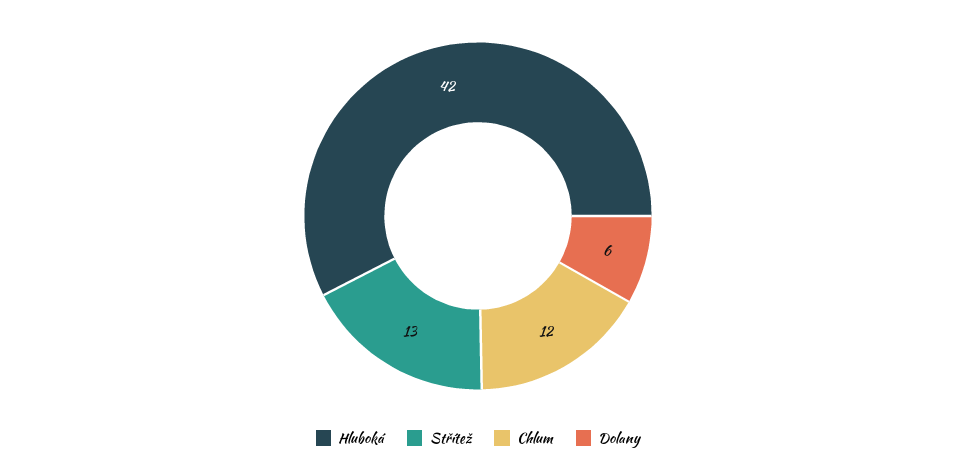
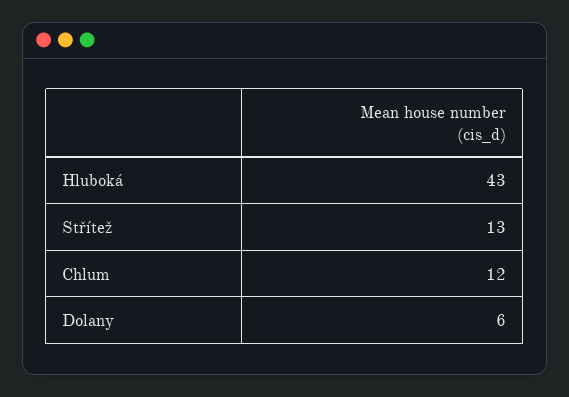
Hluboká: 42 -> 43

